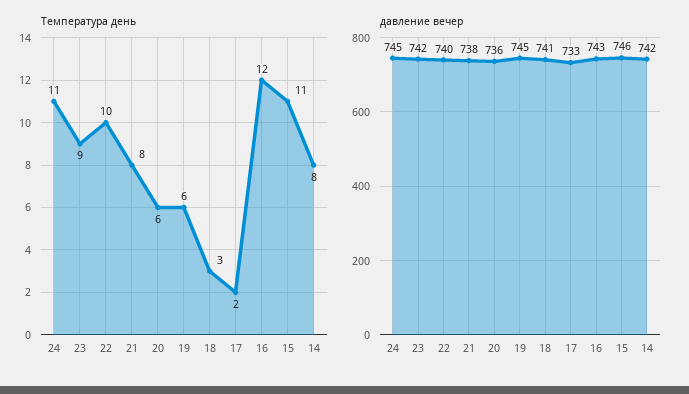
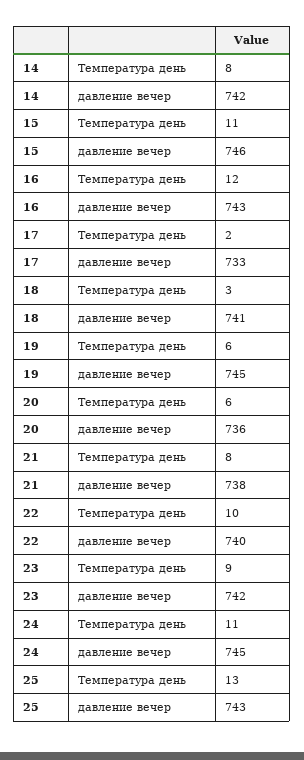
Температура день, 25: none -> 13
давление вечер, 25: none -> 743

